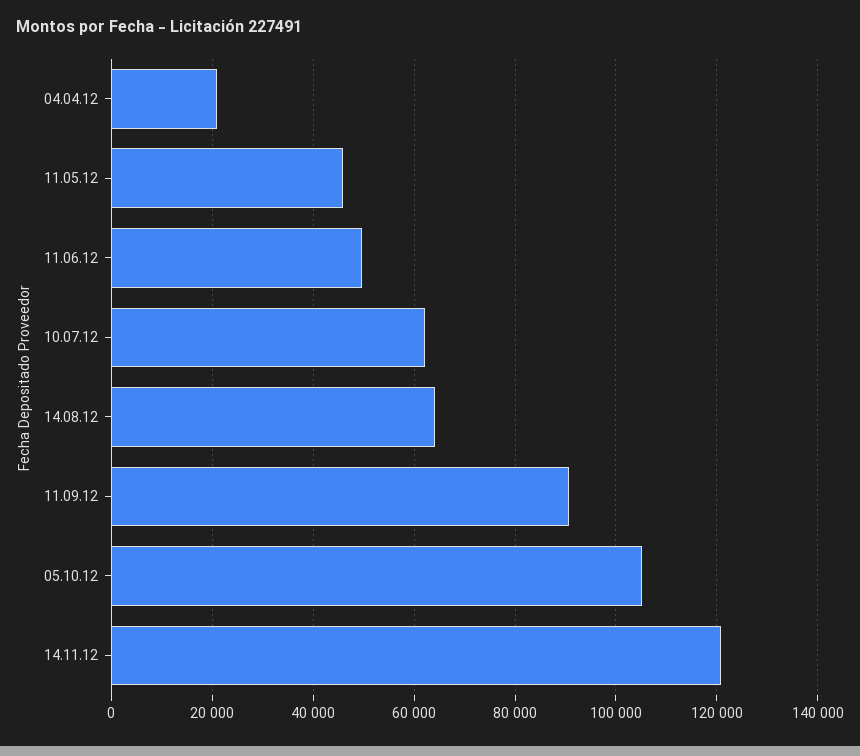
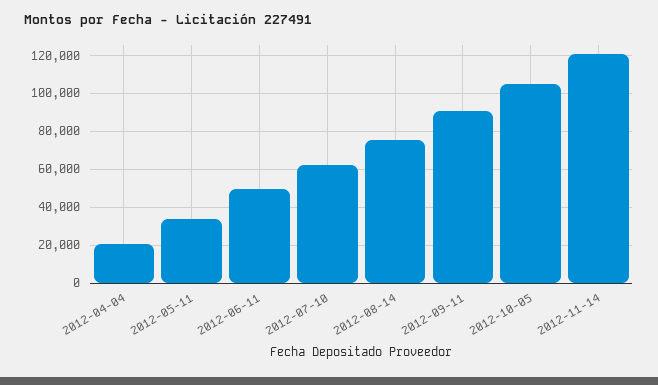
11.05.12: 46000 -> 35000
14.08.12: 64000 -> 75000

